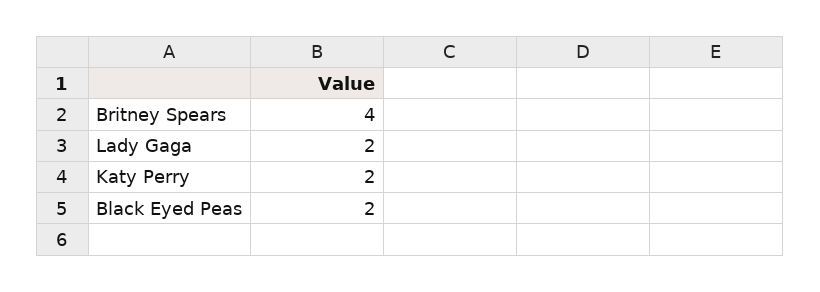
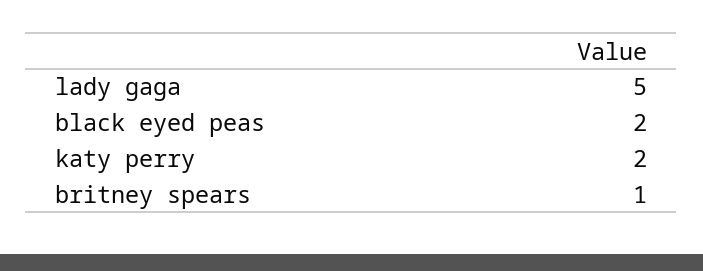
Britney Spears: 4 -> 1
Lady Gaga: 2 -> 5

